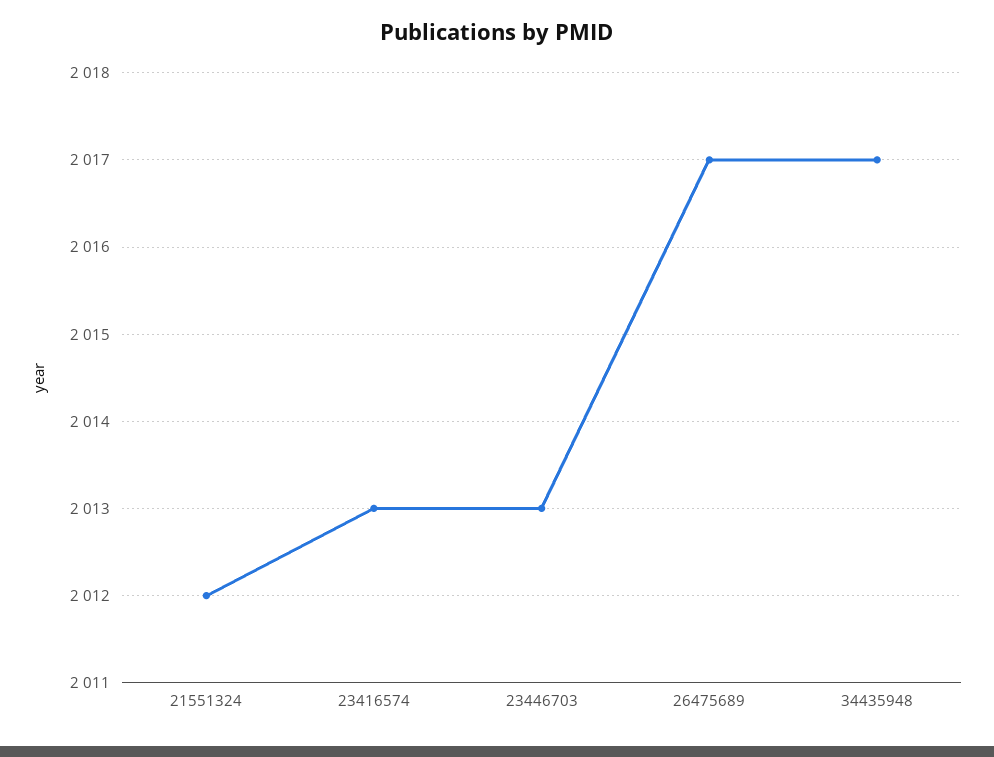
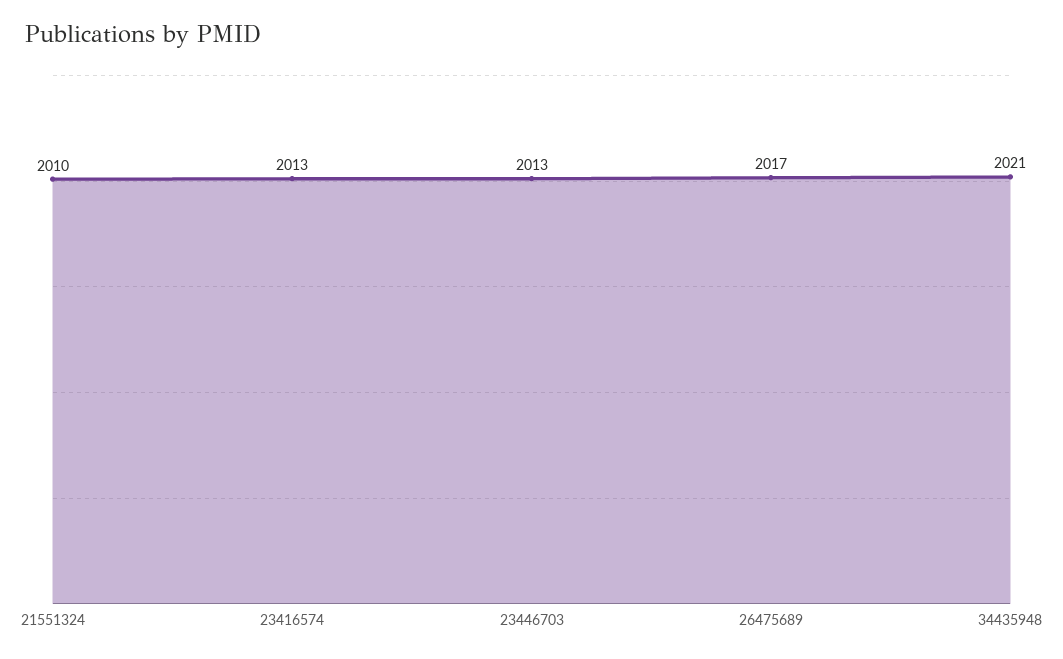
21551324: 2012 -> 2010
34435948: 2017 -> 2021

